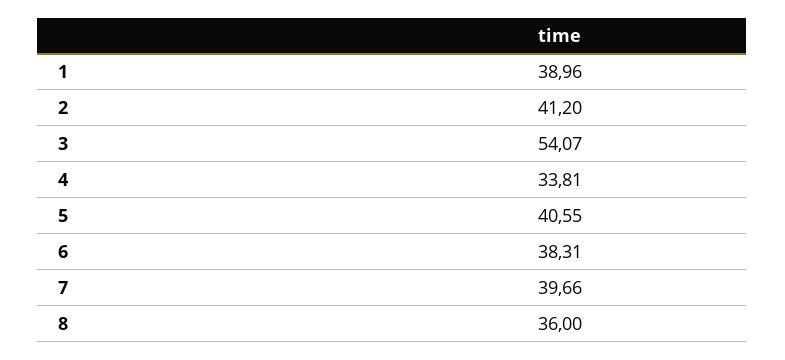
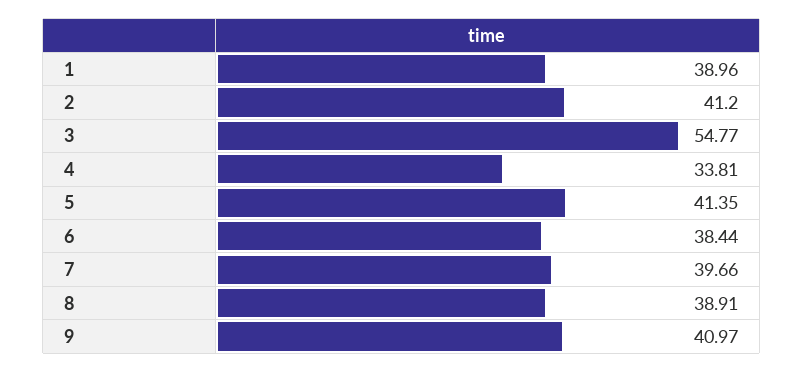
3: 54.07 -> 54.77
5: 40.55 -> 41.35
6: 38.31 -> 38.44
8: 36 -> 38.91
9: none -> 40.97

